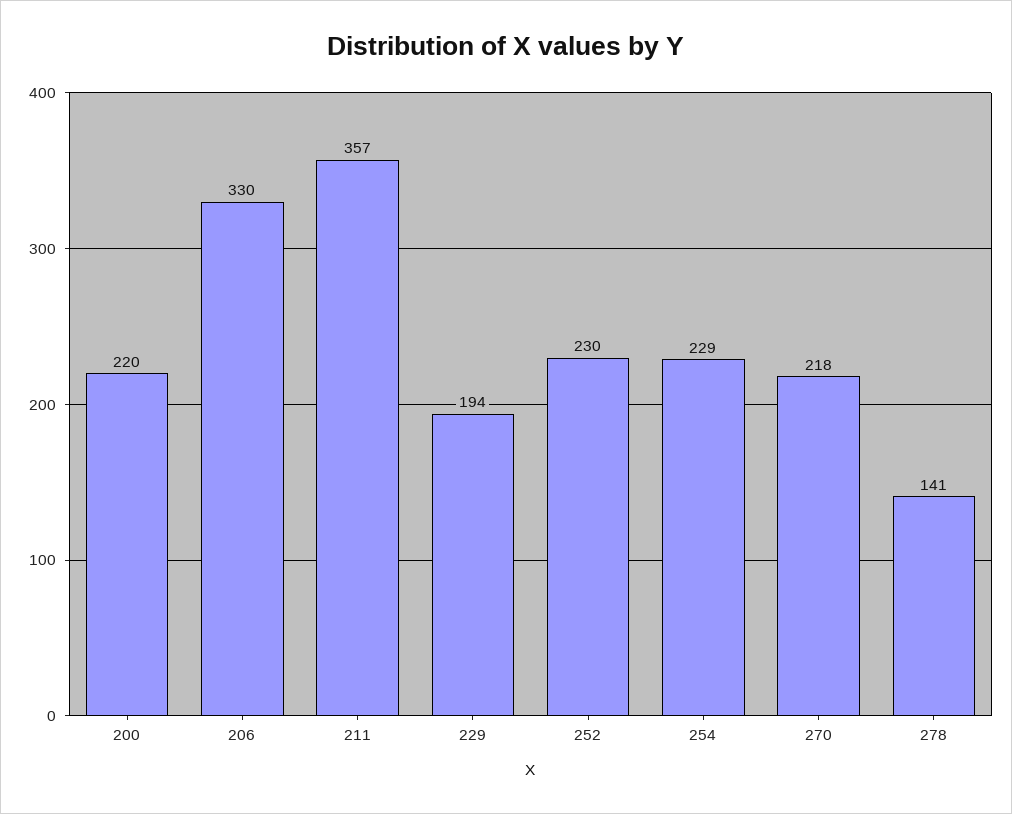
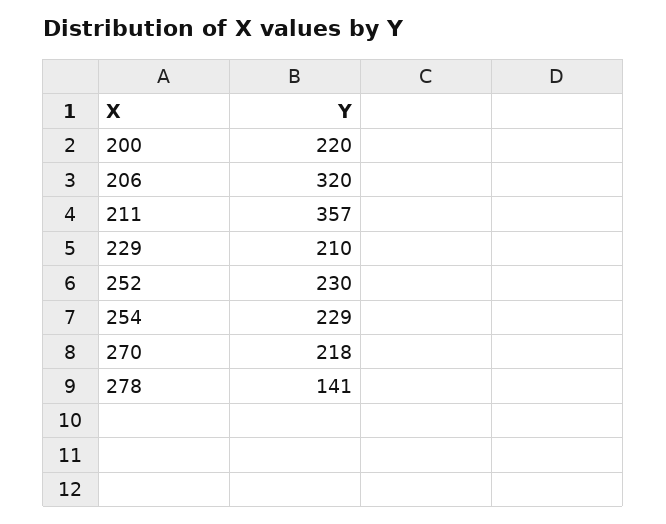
206: 330 -> 320
229: 194 -> 210

